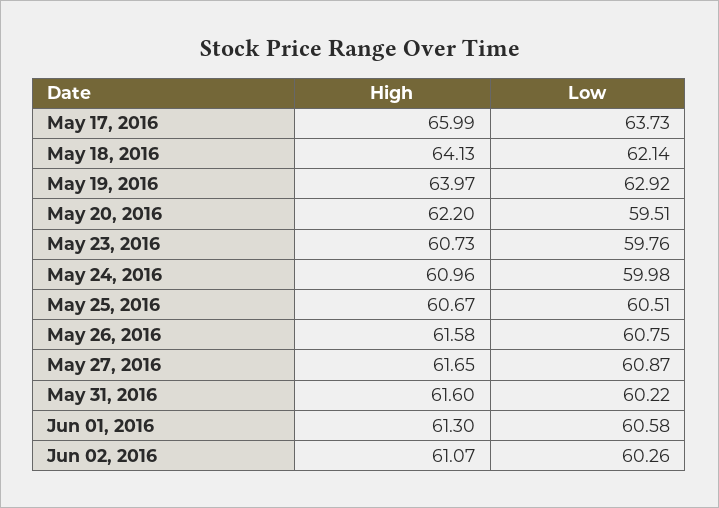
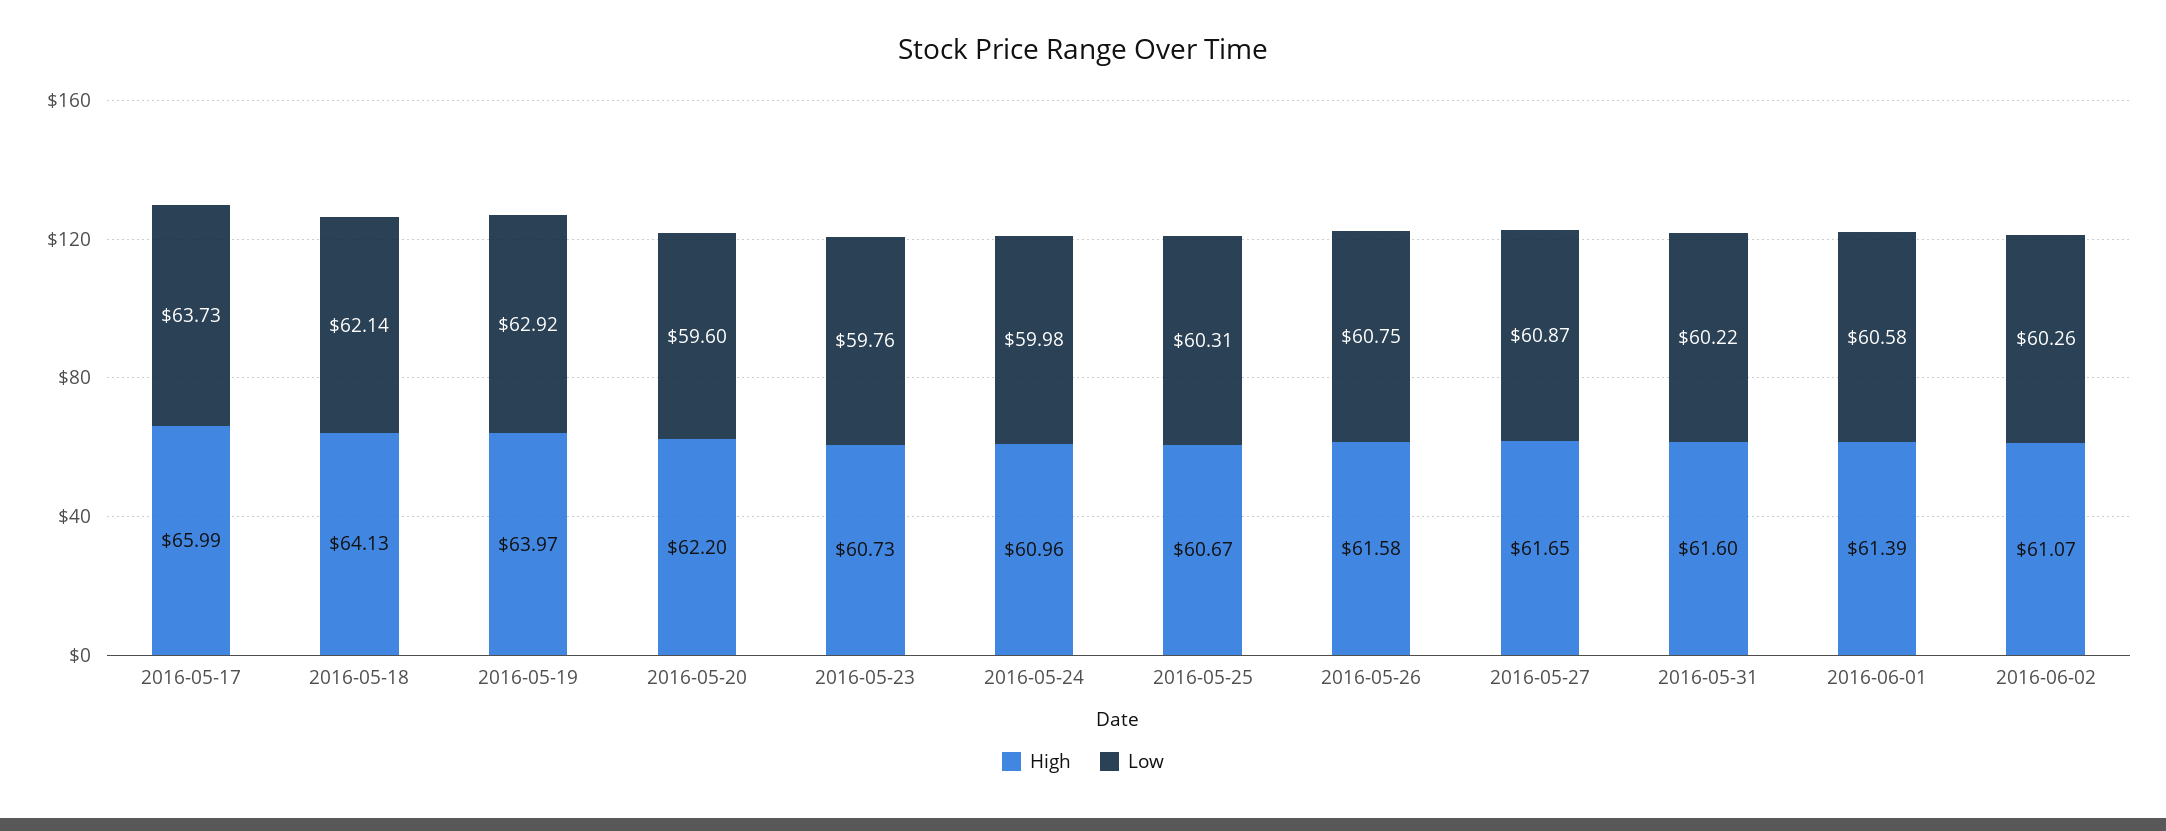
Low, May 20, 2016: 59.51 -> 59.6
Low, May 25, 2016: 60.51 -> 60.31
High, Jun 01, 2016: 61.3 -> 61.39

